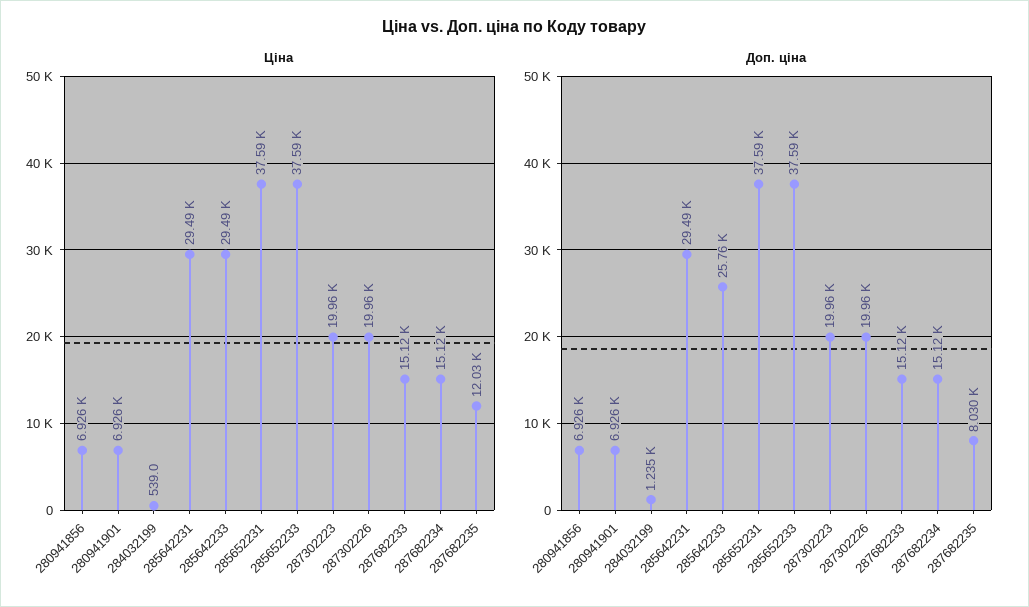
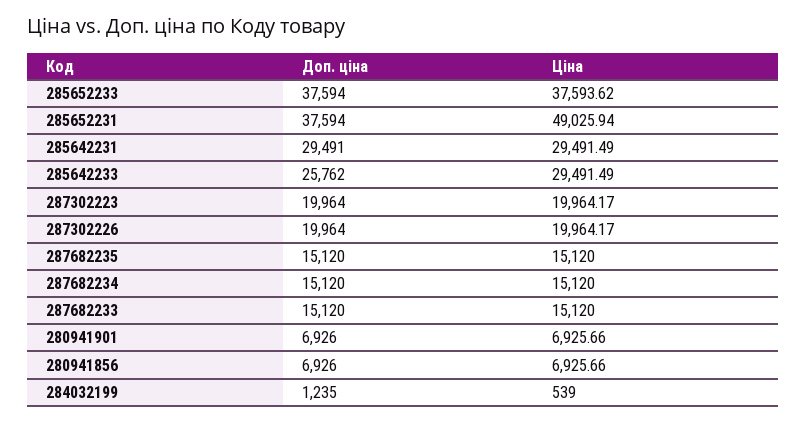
Ціна, 285652231: 37590 -> 49025.94
Ціна, 287682235: 12030 -> 15120
Доп. ціна, 287682235: 8030 -> 15120

